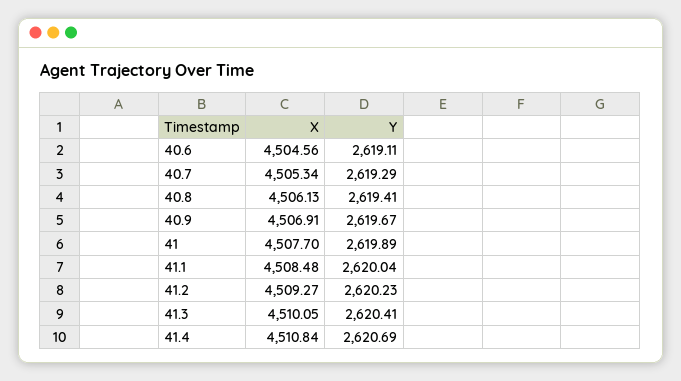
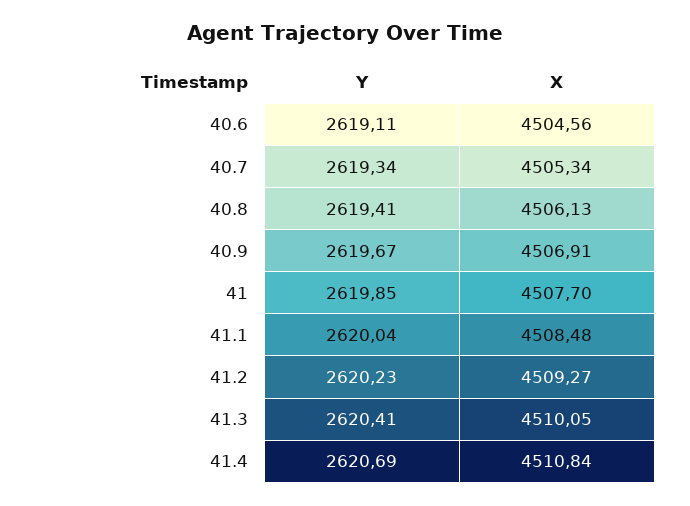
Y, 40.7: 2619.29 -> 2619.34
Y, 41: 2619.89 -> 2619.85

